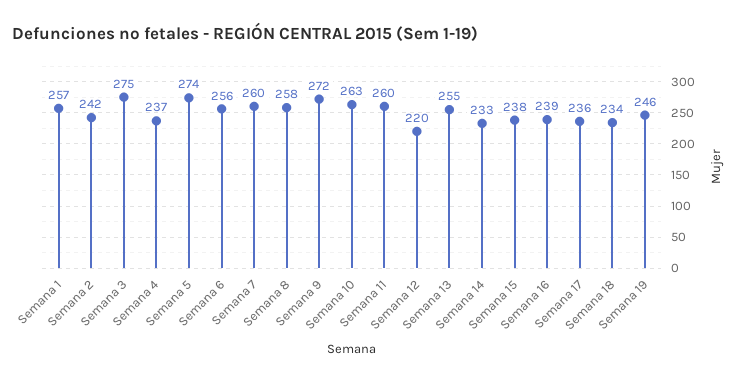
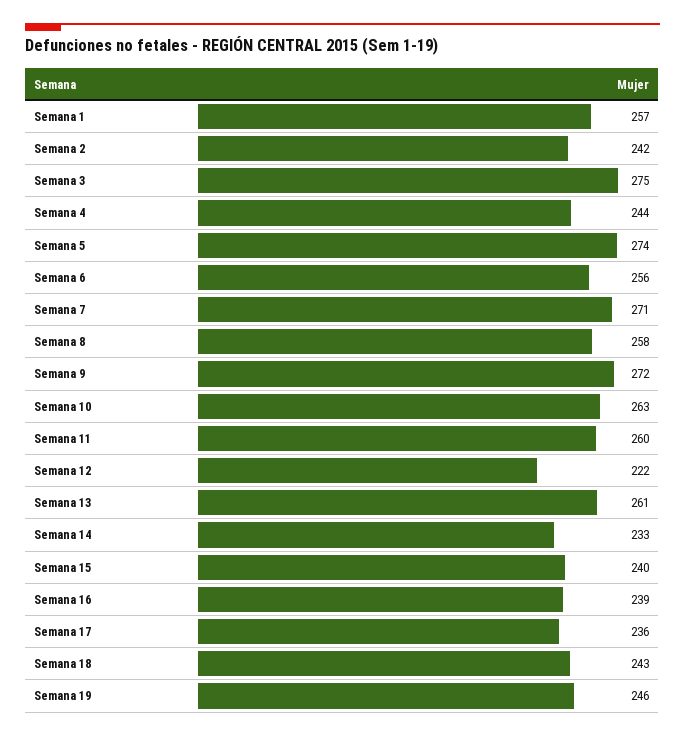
Semana 4: 237 -> 244
Semana 7: 260 -> 271
Semana 12: 220 -> 222
Semana 13: 255 -> 261
Semana 15: 238 -> 240
Semana 18: 234 -> 243

